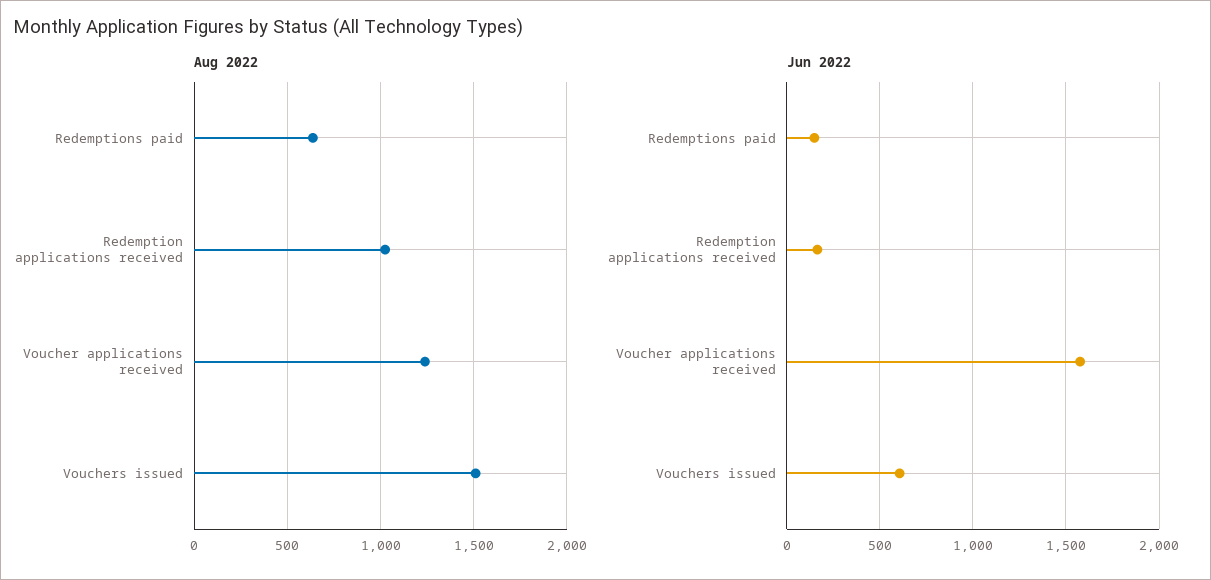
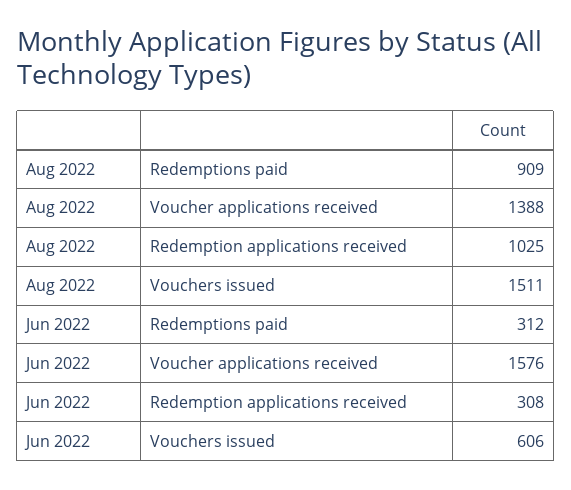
Aug 2022, Redemptions paid: 650 -> 909
Aug 2022, Voucher applications received: 1250 -> 1388
Jun 2022, Redemptions paid: 150 -> 312
Jun 2022, Redemption applications received: 150 -> 308

